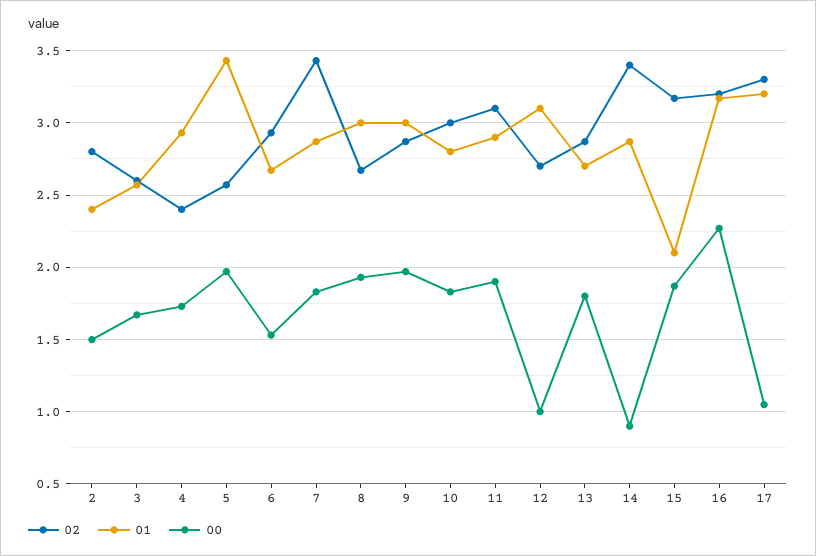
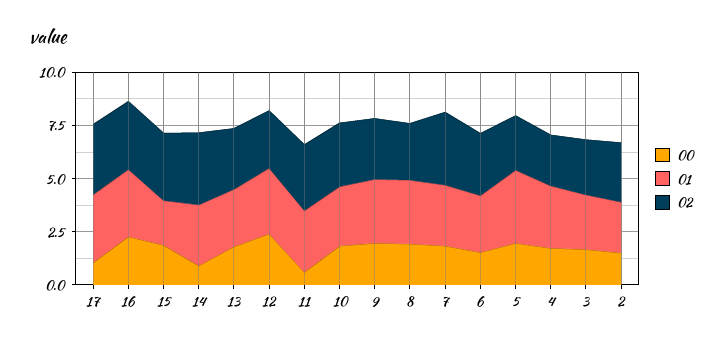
00, 11: 1.9 -> 0.5
00, 12: 1 -> 2.5

